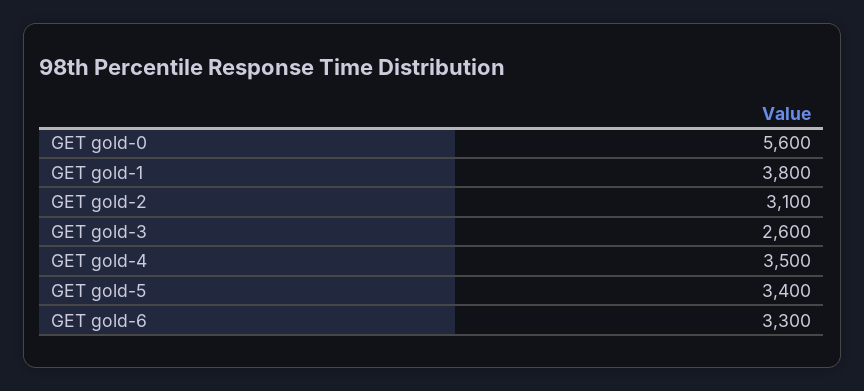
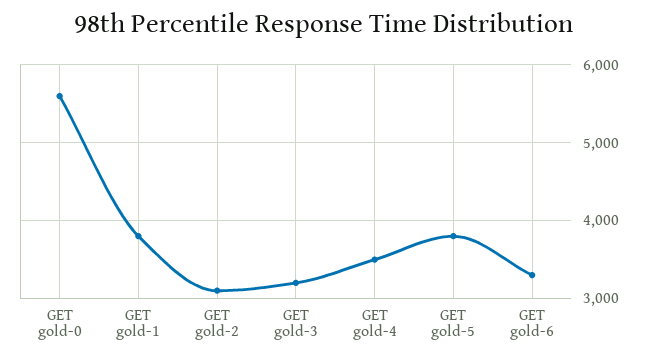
GET gold-3: 2600 -> 3200
GET gold-5: 3400 -> 3800

